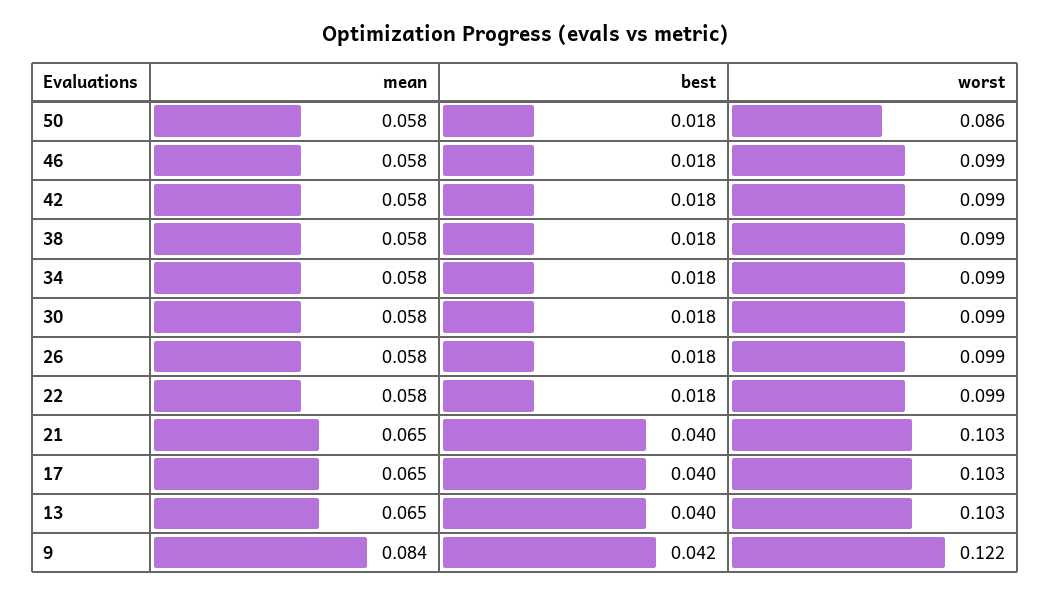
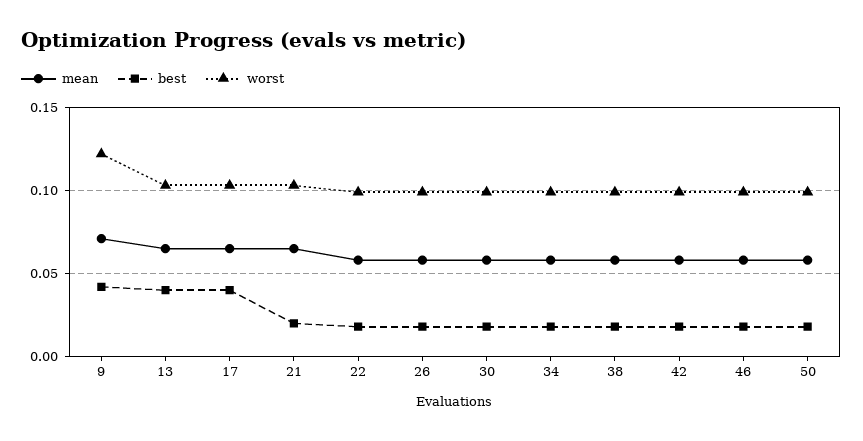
worst, 50: 0.086 -> 0.1
best, 21: 0.04 -> 0.02
mean, 9: 0.084 -> 0.07

